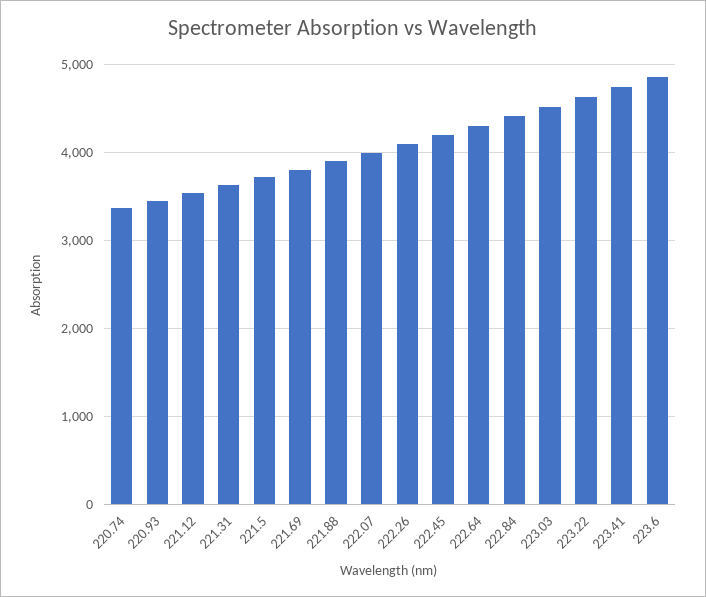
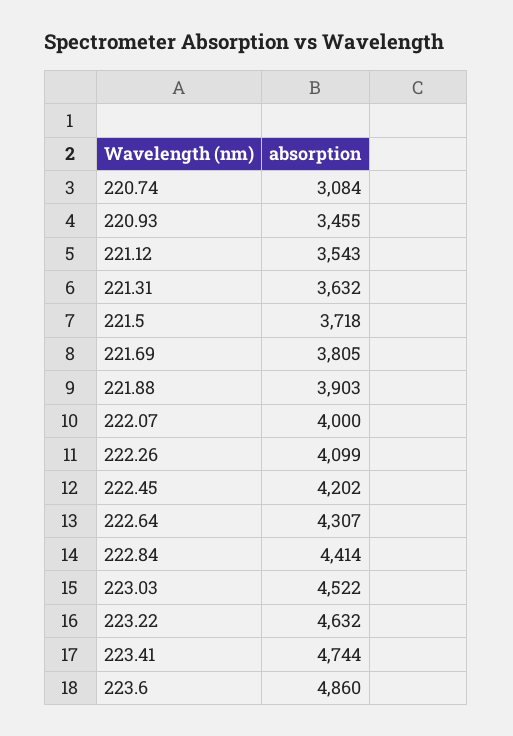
220.74: 3400 -> 3084

